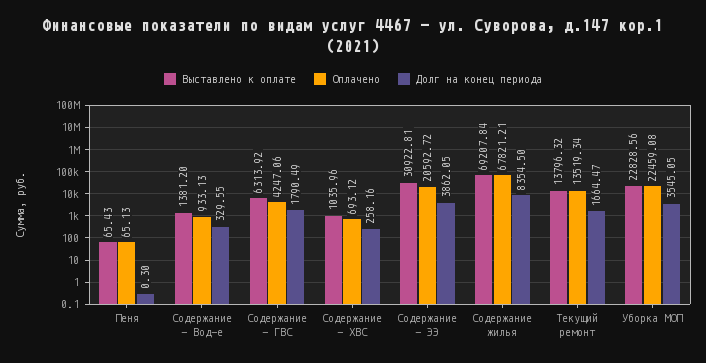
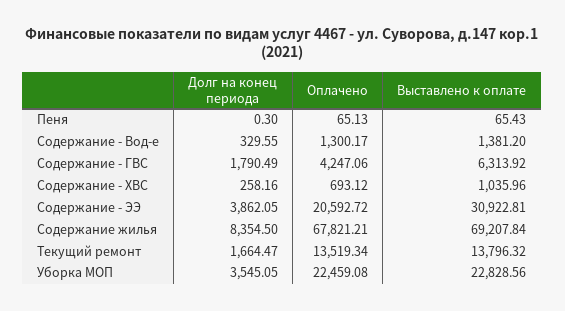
Оплачено, Содержание - Вод-е: 933.13 -> 1300.17

